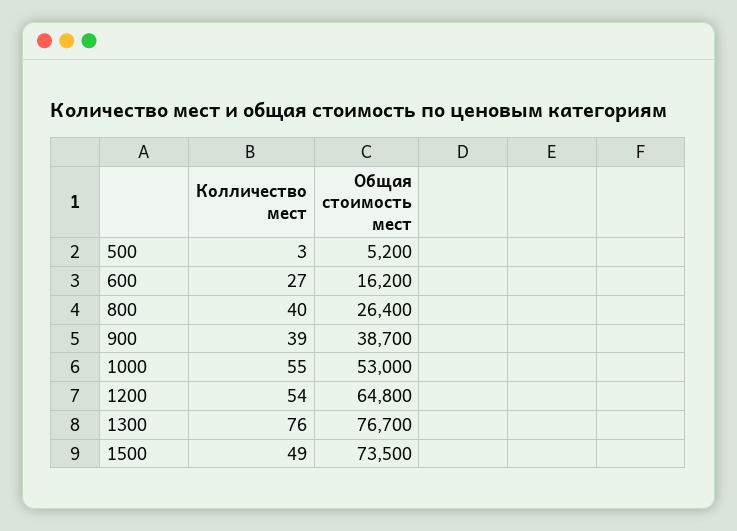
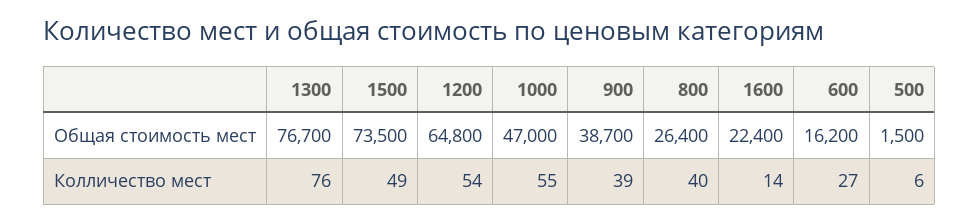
Колличество мест, 500: 3 -> 6
Общая стоимость мест, 500: 5200 -> 1500
Общая стоимость мест, 1000: 53000 -> 47000
Общая стоимость мест, 1600: none -> 22400
Колличество мест, 1600: none -> 14

